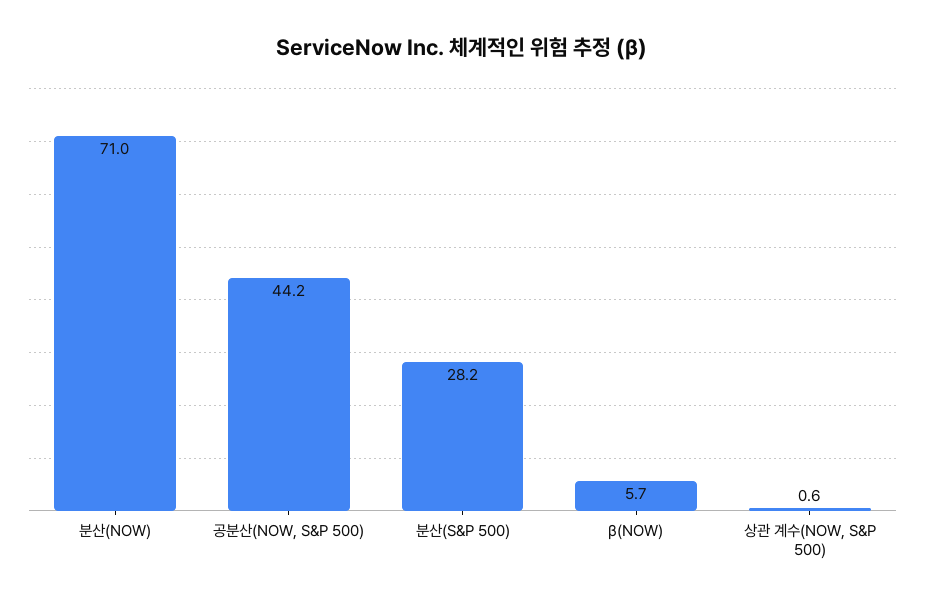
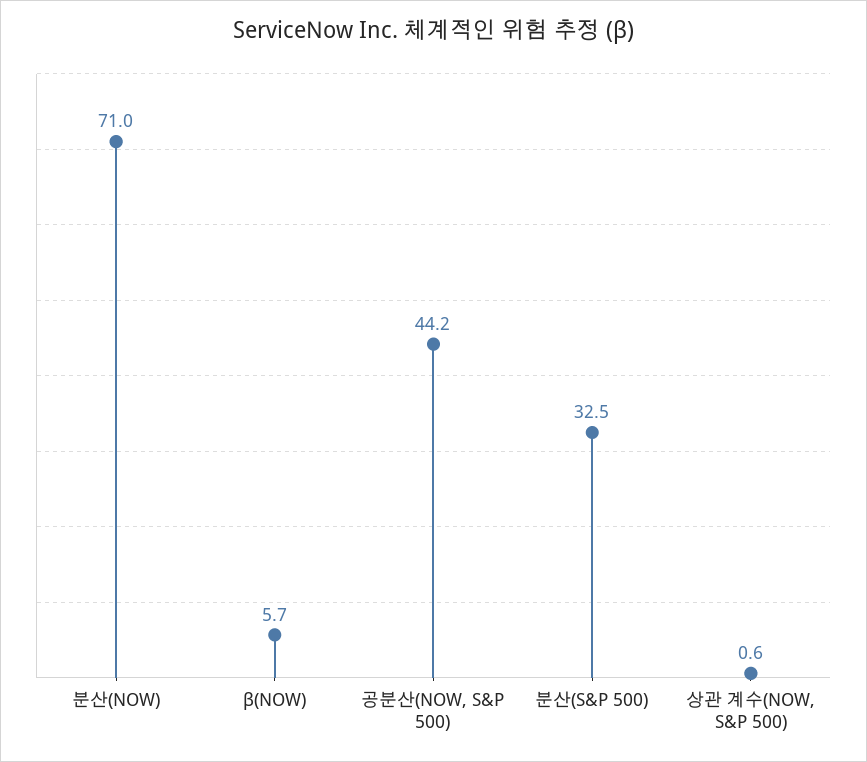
분산(S&P 500): 28.2 -> 32.5

